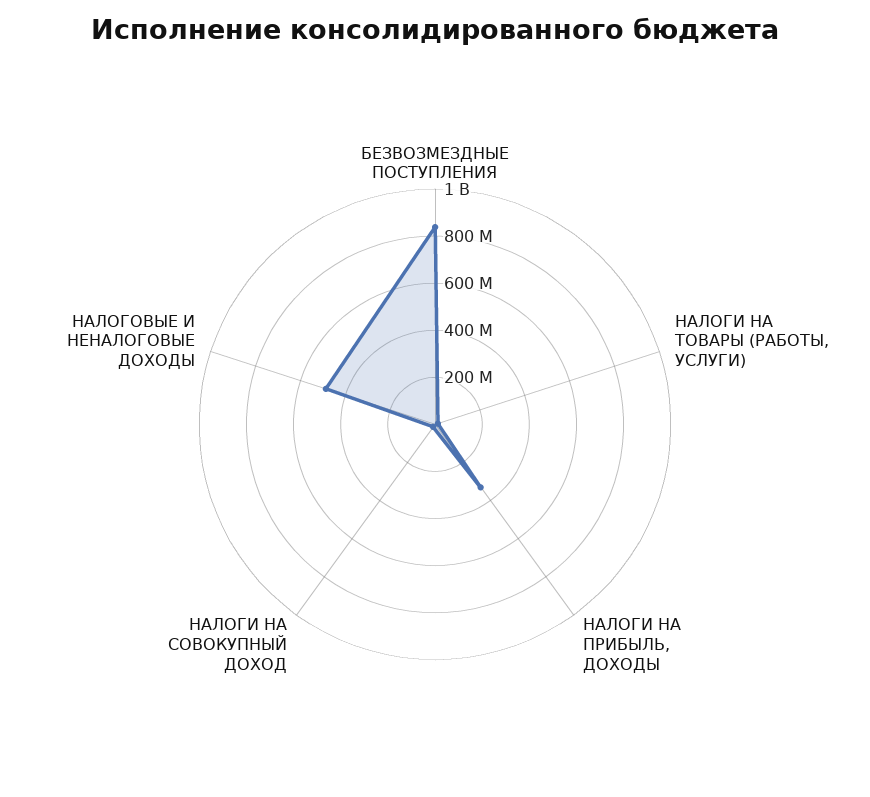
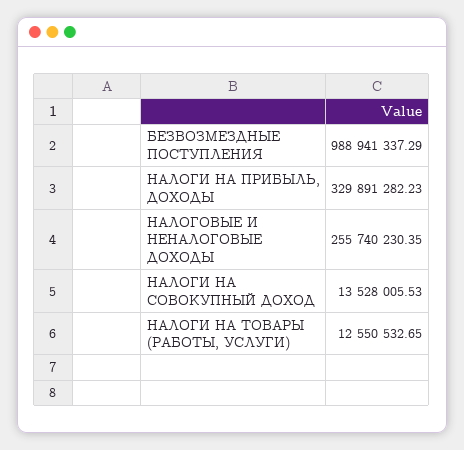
БЕЗВОЗМЕЗДНЫЕ ПОСТУПЛЕНИЯ: 850000000 -> 988941337.29
НАЛОГОВЫЕ И НЕНАЛОГОВЫЕ ДОХОДЫ: 500000000 -> 255740230.35

